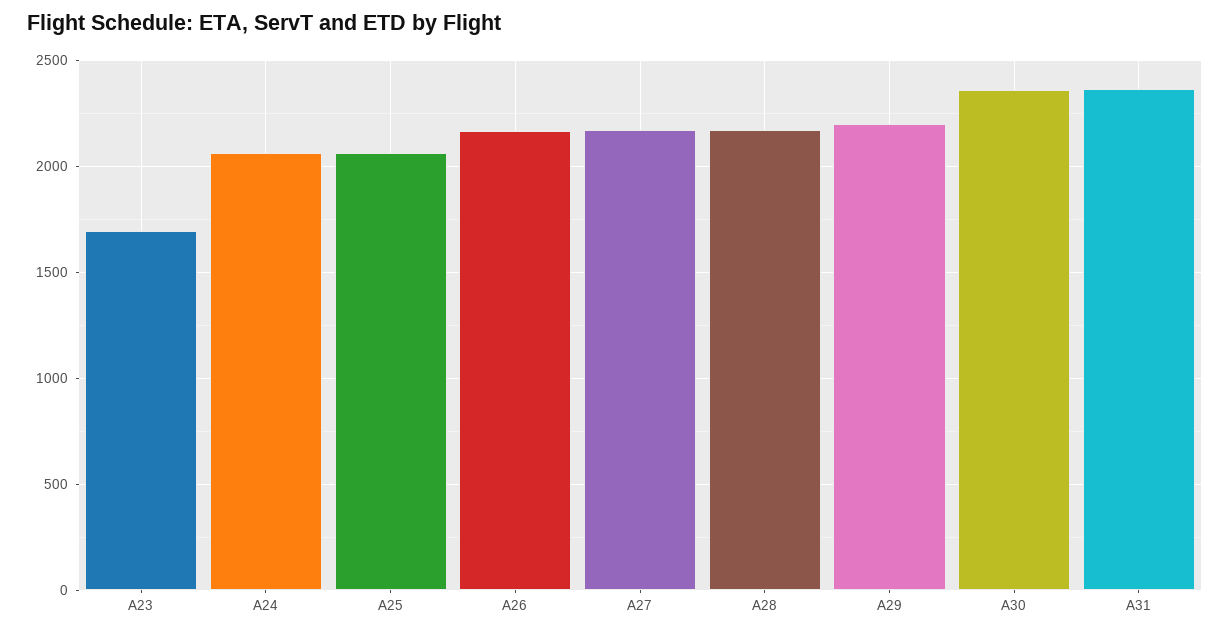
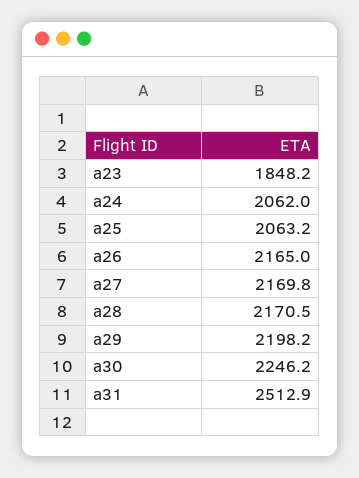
A23: 1700 -> 1848.2
A30: 2350 -> 2246.2
A31: 2350 -> 2512.9

